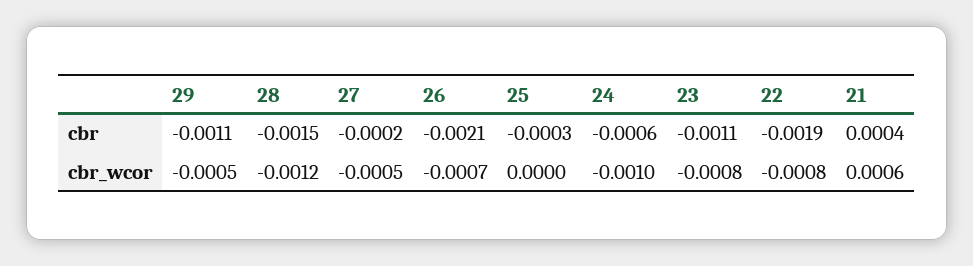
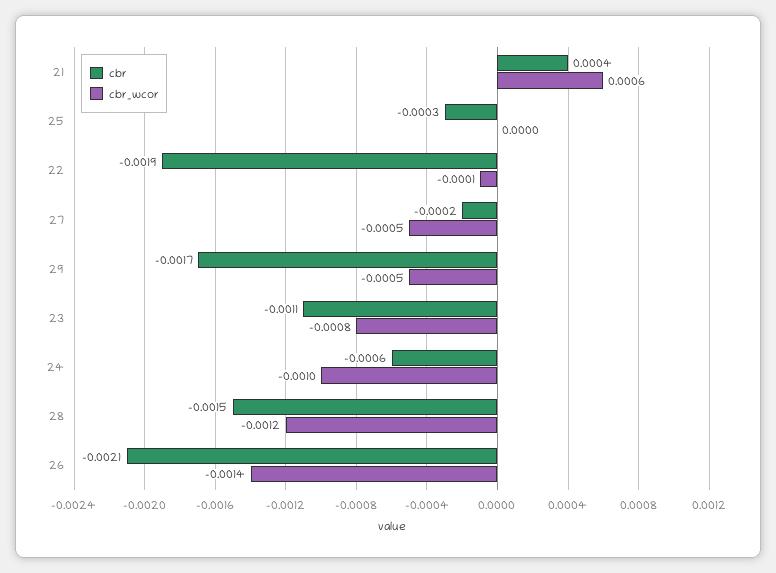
cbr, 29: -0.0011 -> -0.0017
cbr_wcor, 26: -0.0007 -> -0.0014
cbr_wcor, 22: -0.0008 -> -0.0001

